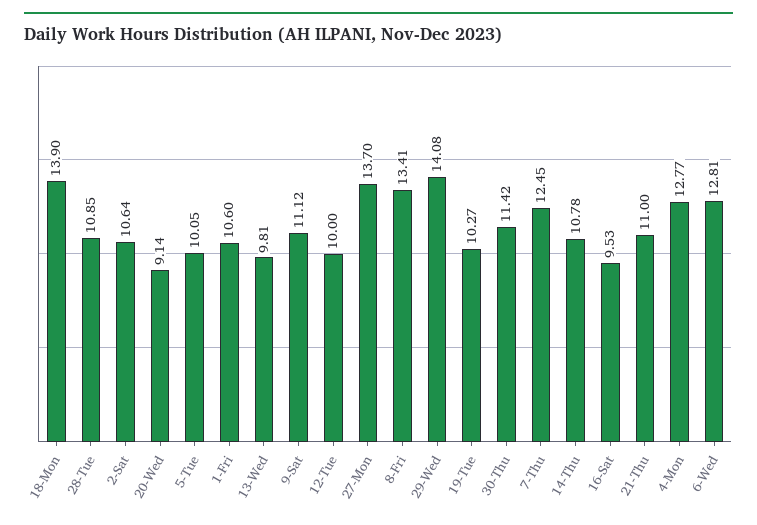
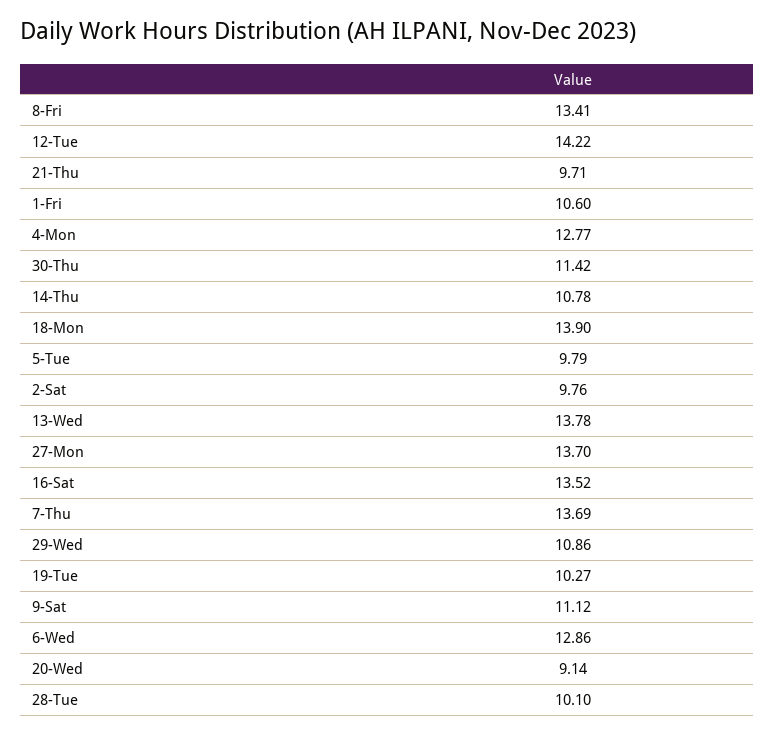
28-Tue: 10.85 -> 10.1
2-Sat: 10.64 -> 9.76
5-Tue: 10.05 -> 9.79
13-Wed: 9.81 -> 13.78
12-Tue: 10 -> 14.22
29-Wed: 14.08 -> 10.86
7-Thu: 12.45 -> 13.69
16-Sat: 9.53 -> 13.52
21-Thu: 11 -> 9.71
6-Wed: 12.81 -> 12.86

